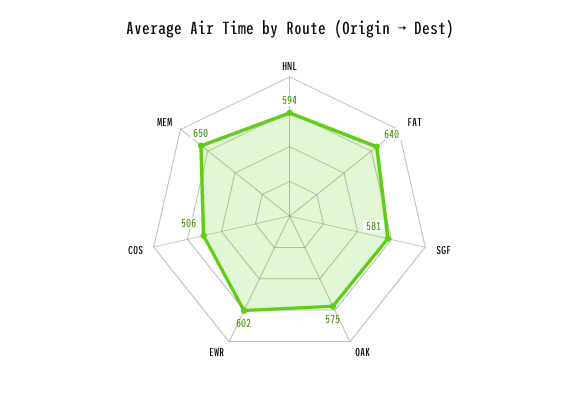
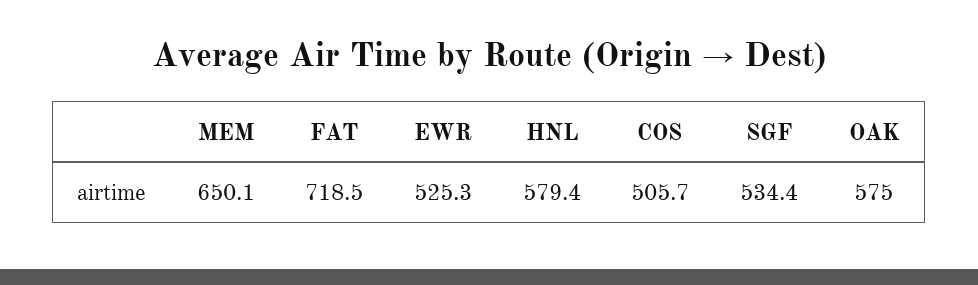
HNL: 594 -> 579.4
FAT: 640 -> 718.5
SGF: 581 -> 534.4
EWR: 602 -> 525.3

